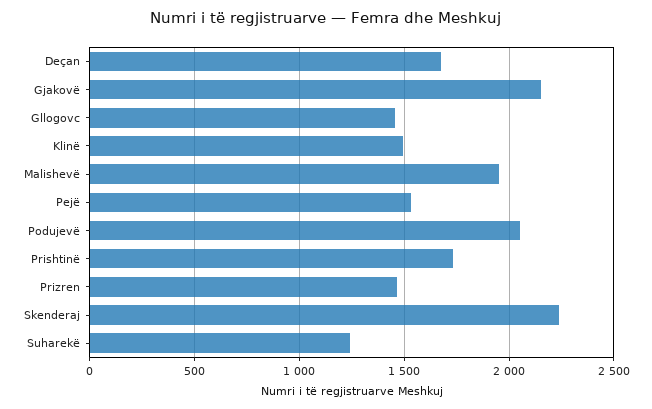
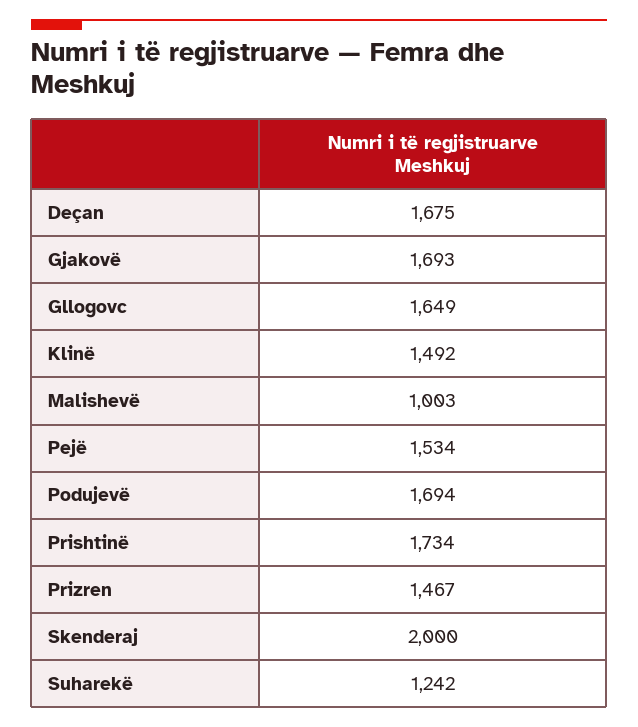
Gjakovë: 2150 -> 1693
Gllogovc: 1450 -> 1649
Malishevë: 1950 -> 1003
Podujevë: 2050 -> 1694
Skenderaj: 2250 -> 2000

